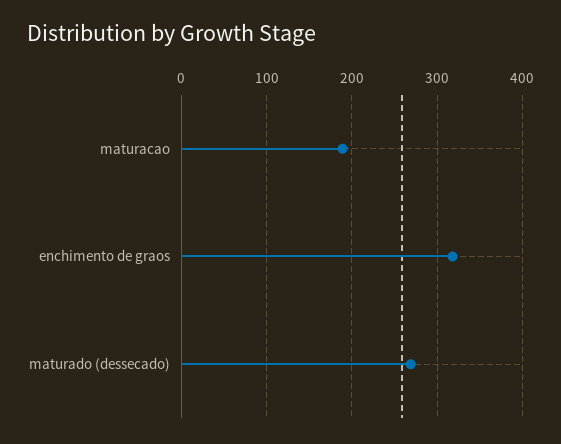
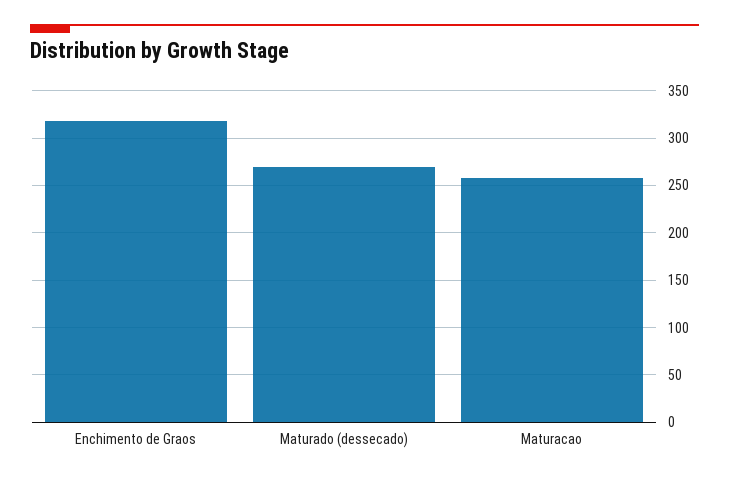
maturacao: 190 -> 260

